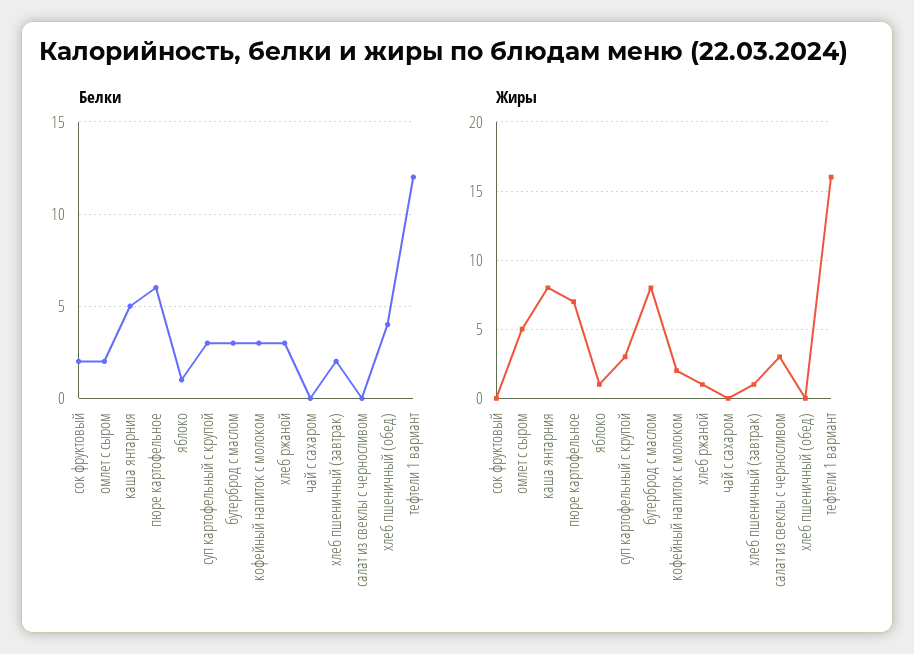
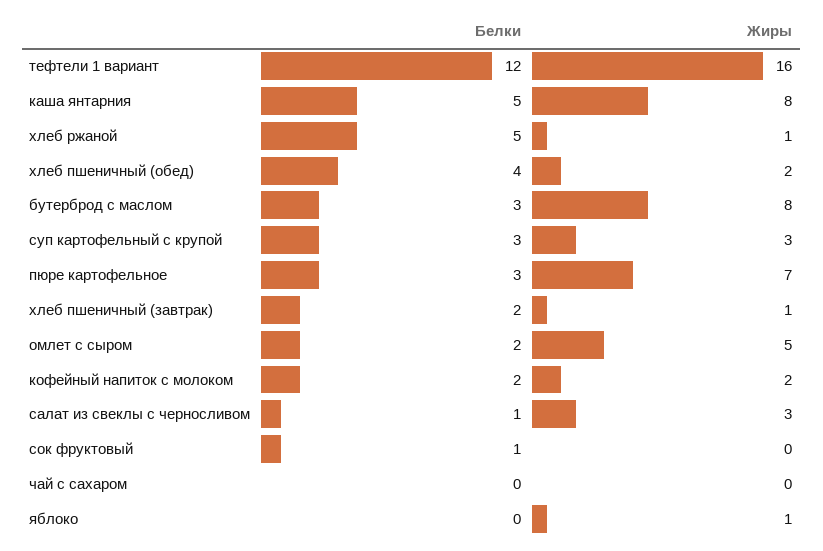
Белки, сок фруктовый: 2 -> 1
Белки, пюре картофельное: 6 -> 3
Белки, яблоко: 1 -> 0
Белки, кофейный напиток с молоком: 3 -> 2
Белки, хлеб ржаной: 3 -> 5
Белки, салат из свеклы с черносливом: 0 -> 1
Жиры, хлеб пшеничный (обед): 0 -> 2

